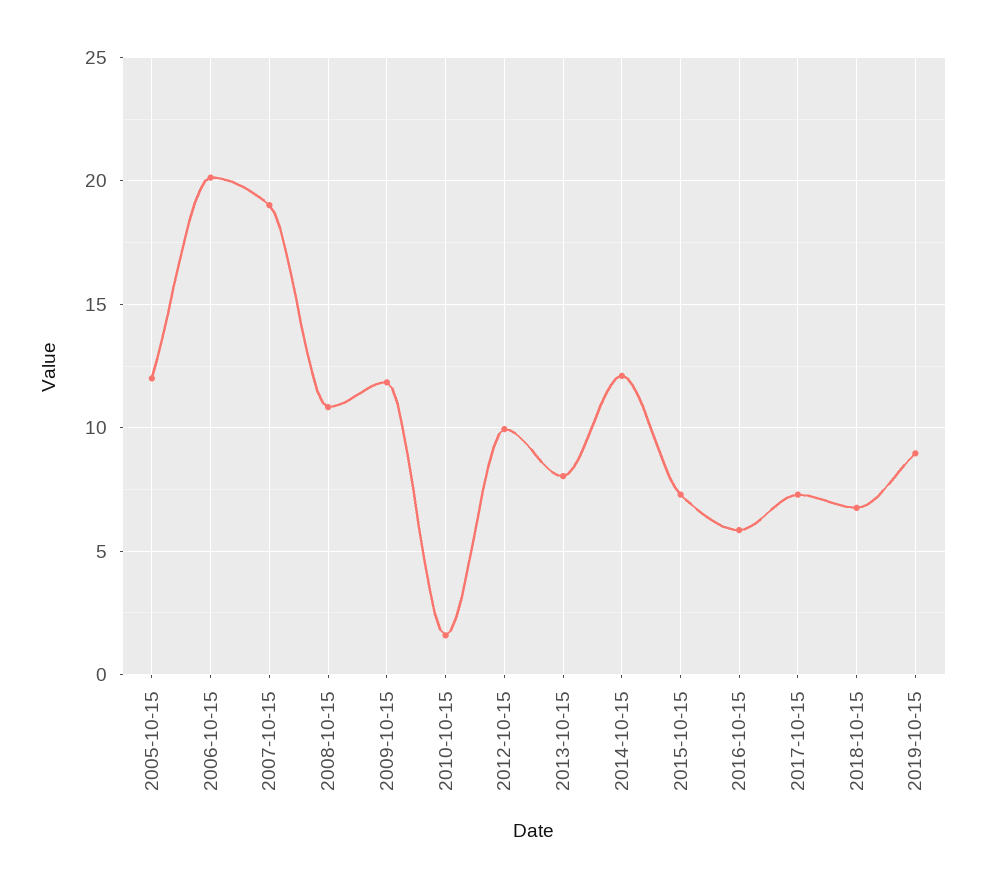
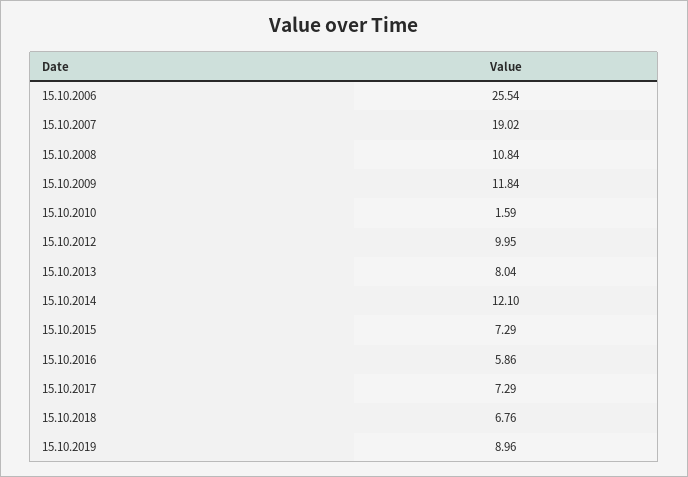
2005-10-15: 12 -> none
2006-10-15: 20 -> 25.54

